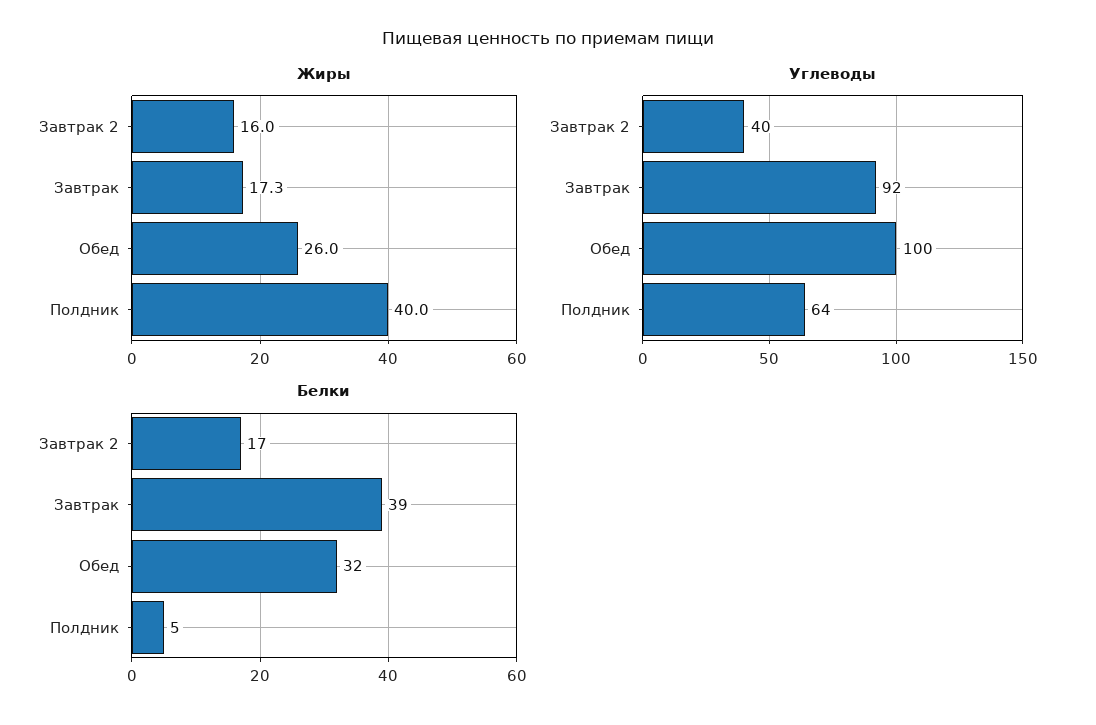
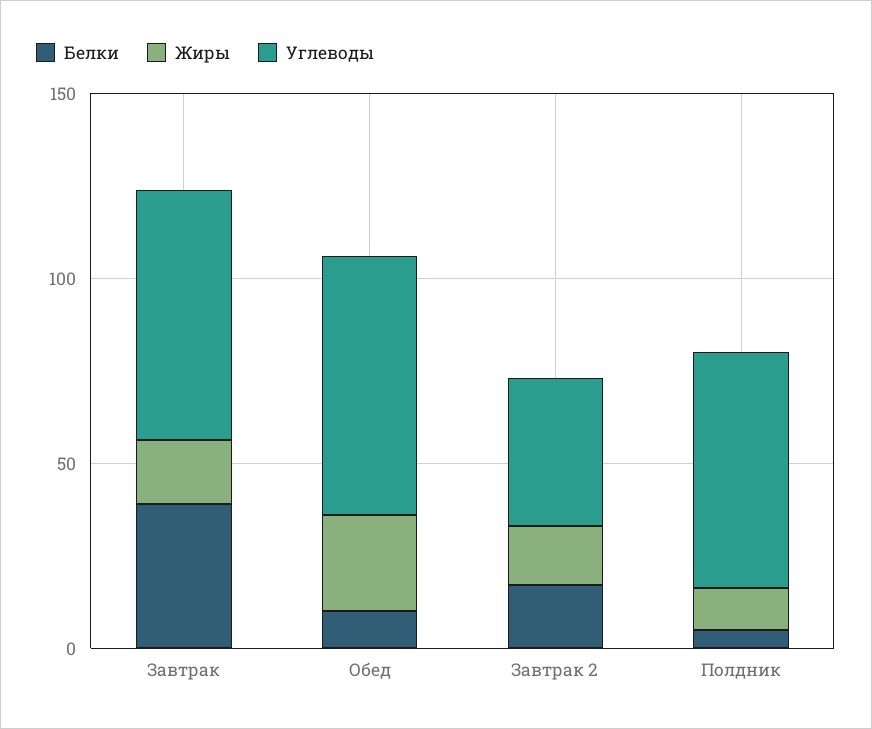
Жиры, Полдник: 40 -> 10
Углеводы, Завтрак: 92 -> 70
Углеводы, Обед: 100 -> 70
Белки, Обед: 32 -> 10

